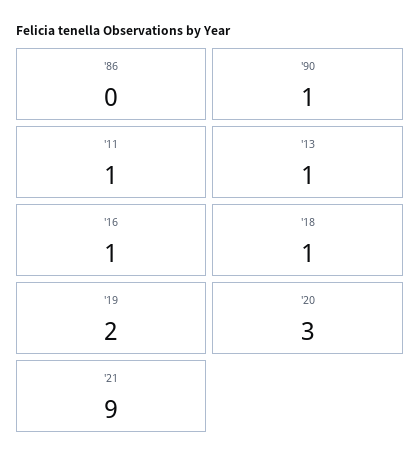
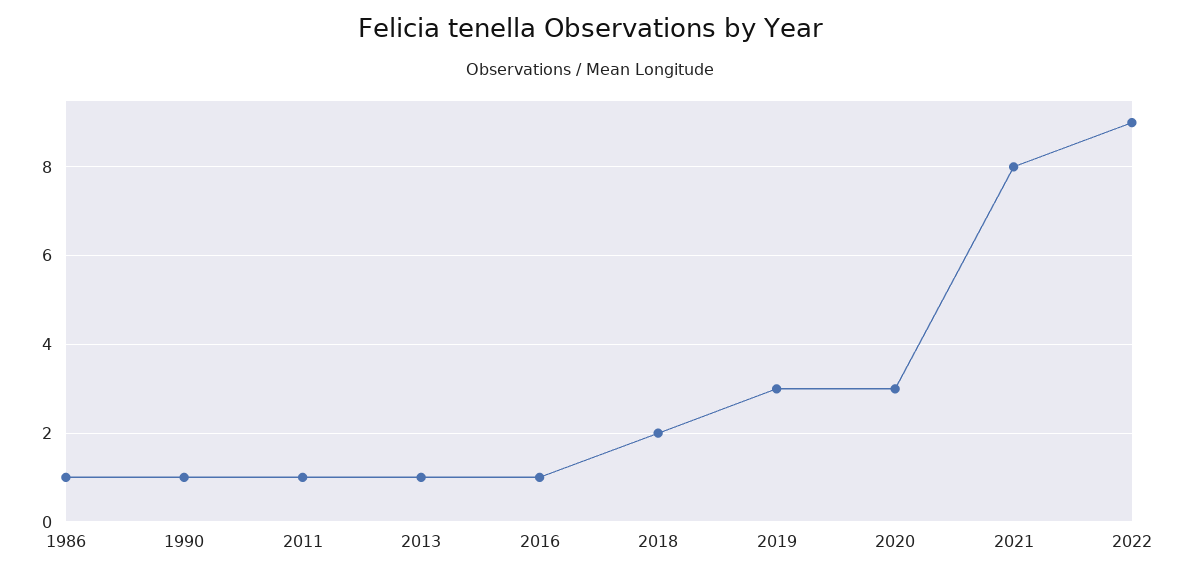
'86: 0 -> 1
'18: 1 -> 2
'19: 2 -> 3
'21: 9 -> 8
2022: none -> 9

